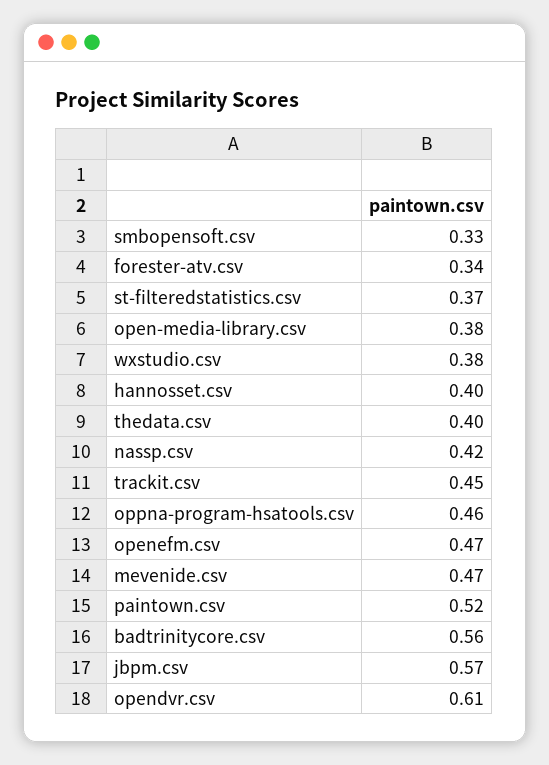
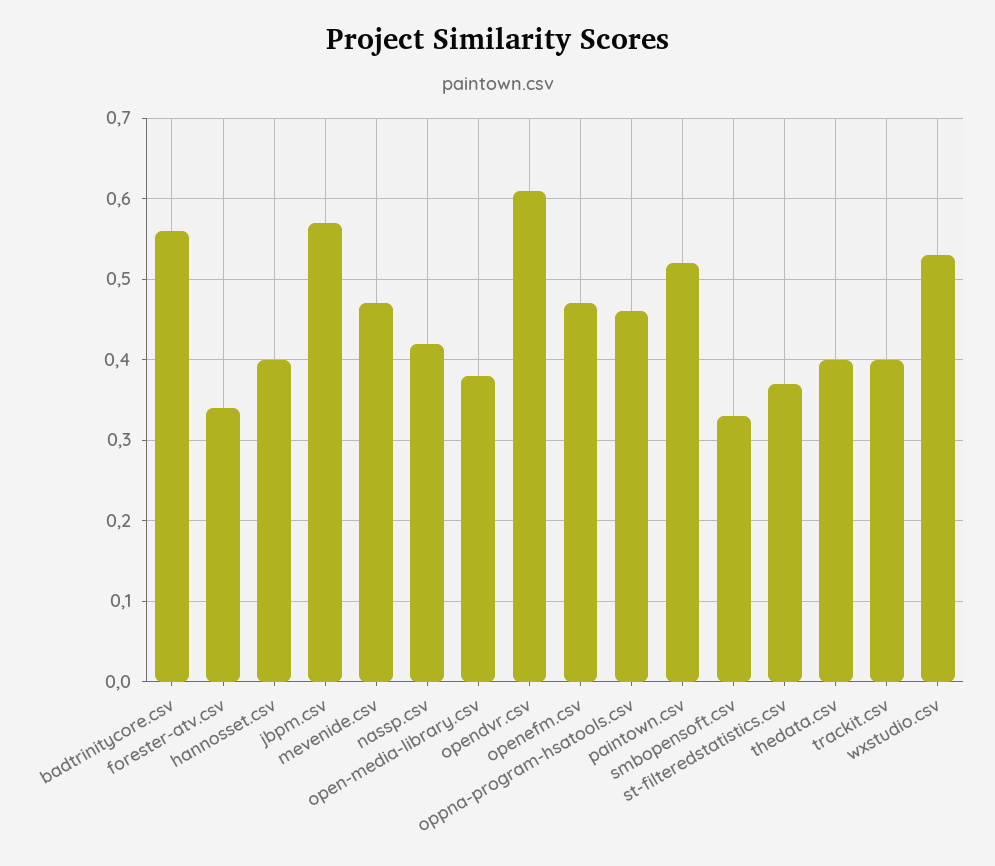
wxstudio.csv: 0.38 -> 0.53
trackit.csv: 0.45 -> 0.4

